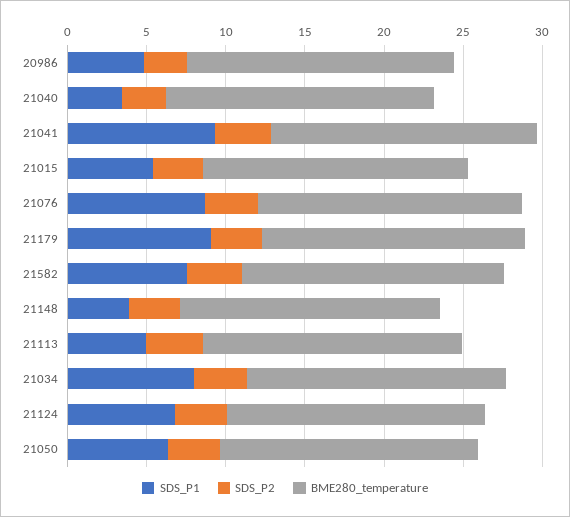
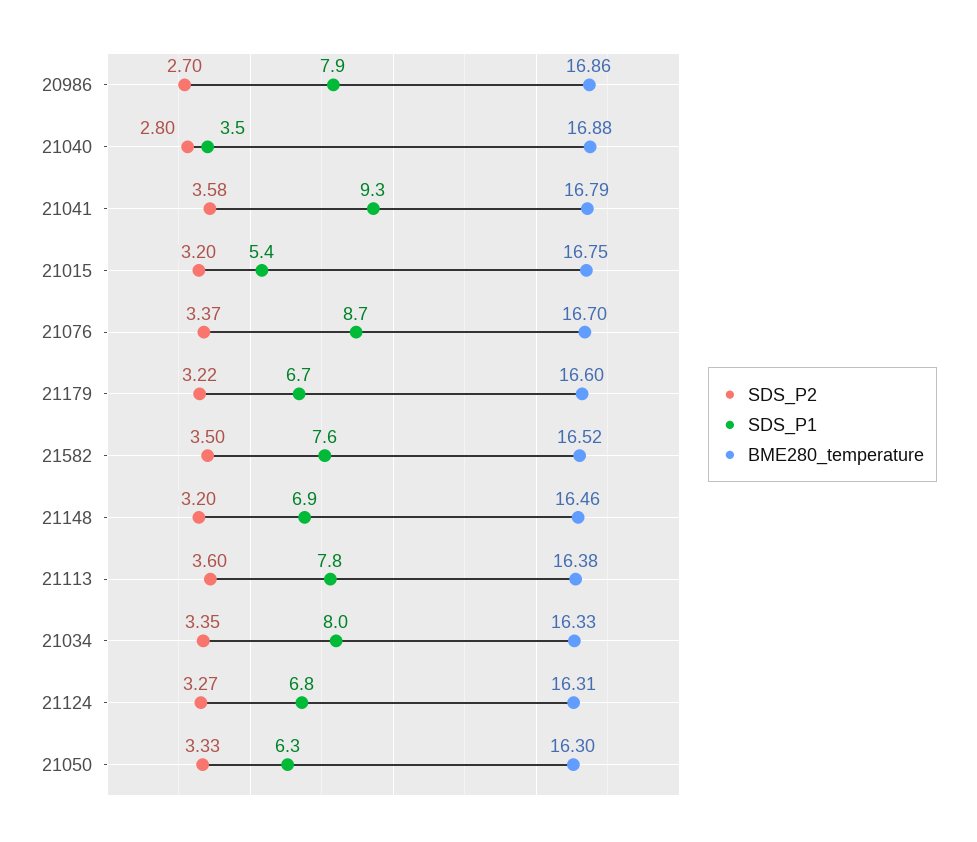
SDS_P1, 20986: 5 -> 7.9
SDS_P1, 21179: 9 -> 6.7
SDS_P1, 21148: 4 -> 6.9
SDS_P1, 21113: 5 -> 7.8

